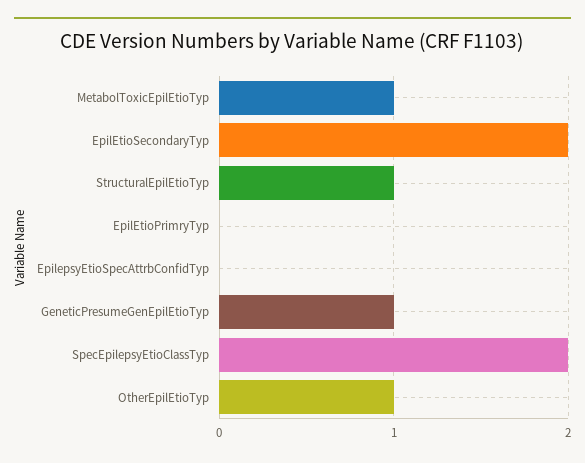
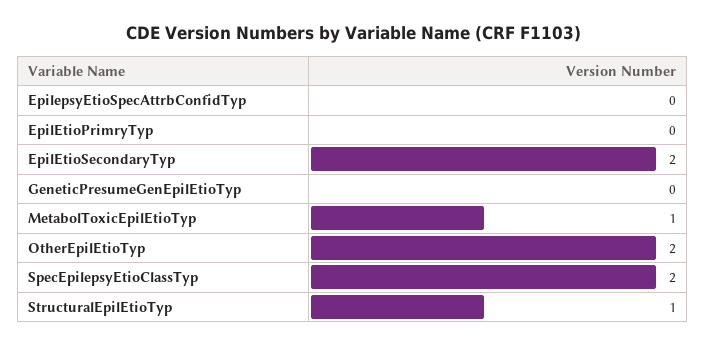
GeneticPresumeGenEpilEtioTyp: 1 -> 0
OtherEpilEtioTyp: 1 -> 2

